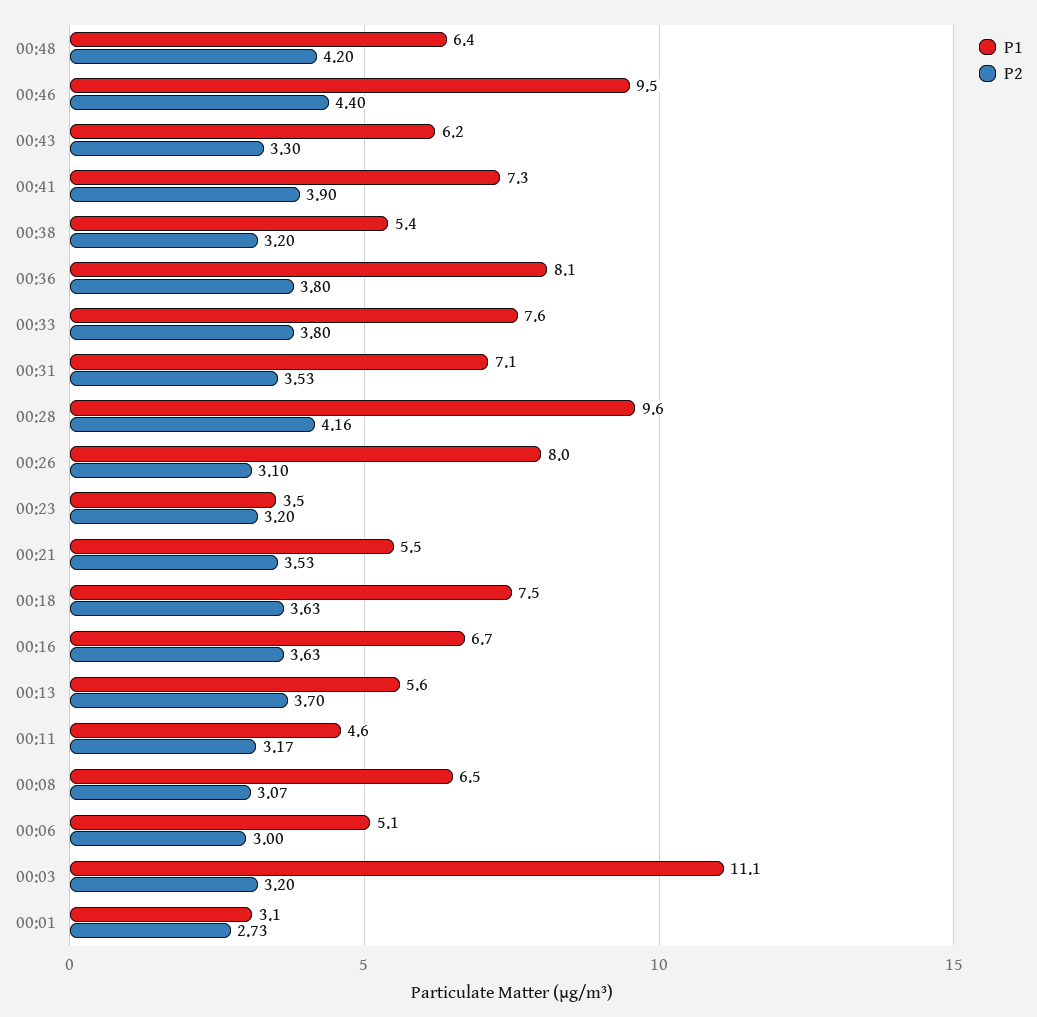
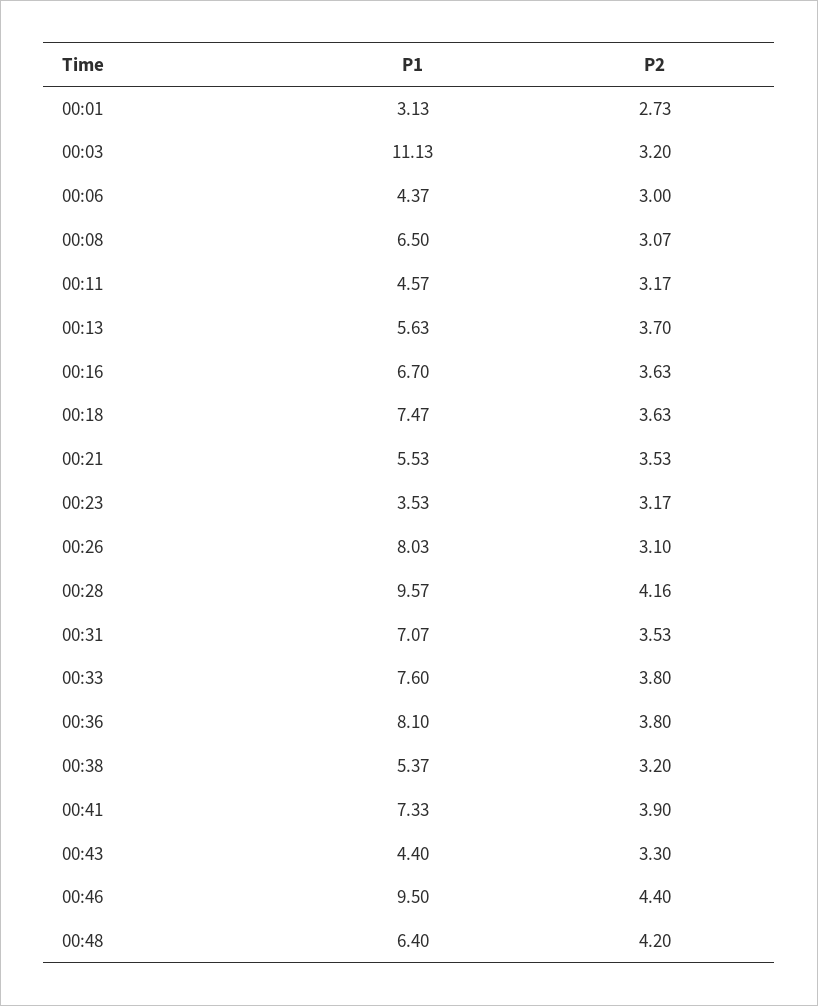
P1, 00:43: 6.2 -> 4.4
P2, 00:23: 3.2 -> 3.17
P1, 00:06: 5.1 -> 4.37

